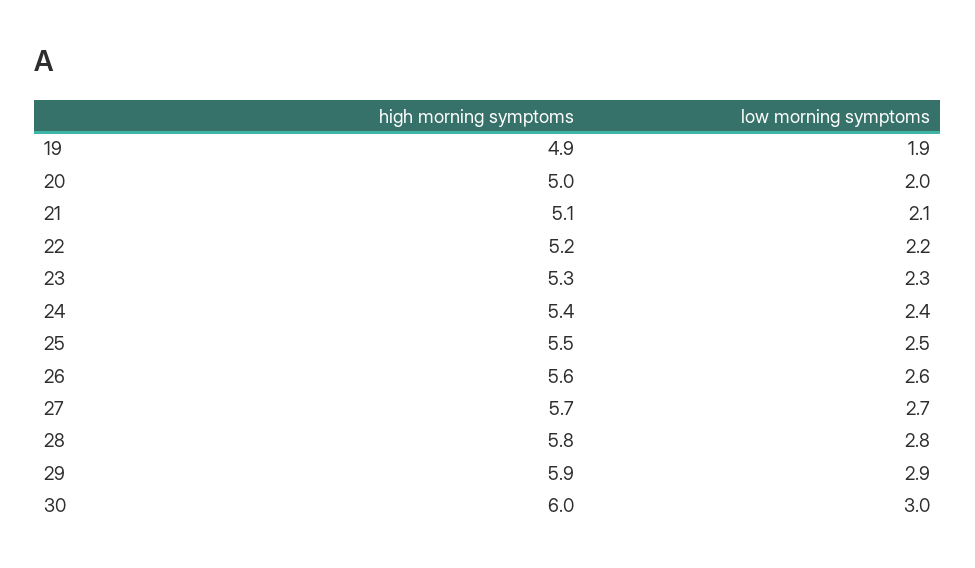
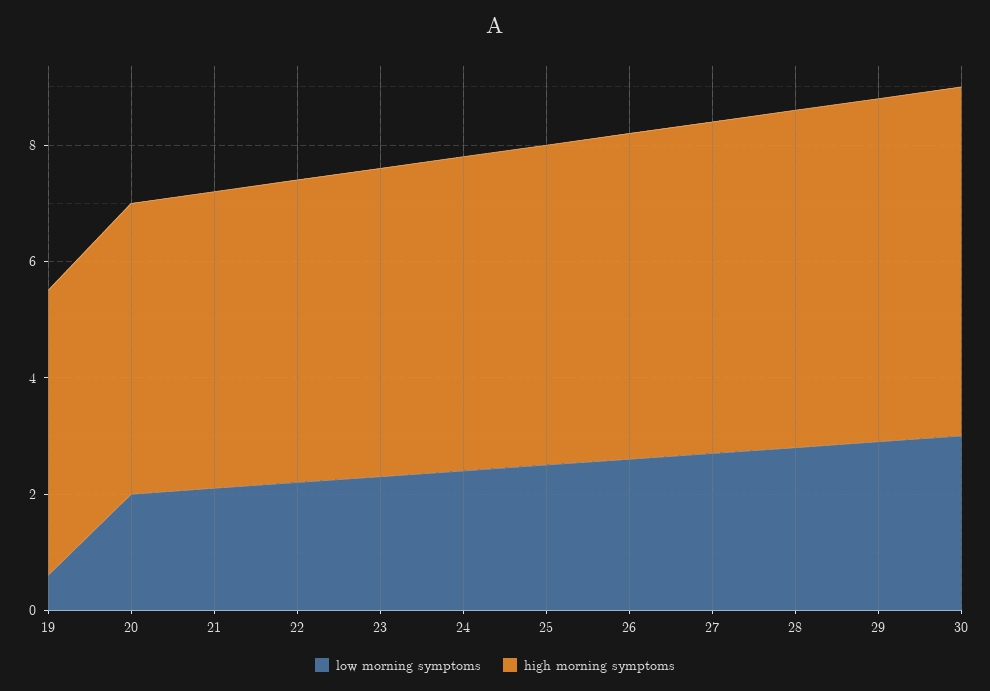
low morning symptoms, 19: 1.9 -> 0.5

